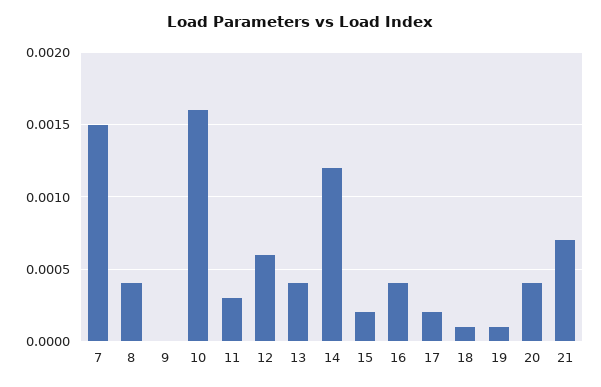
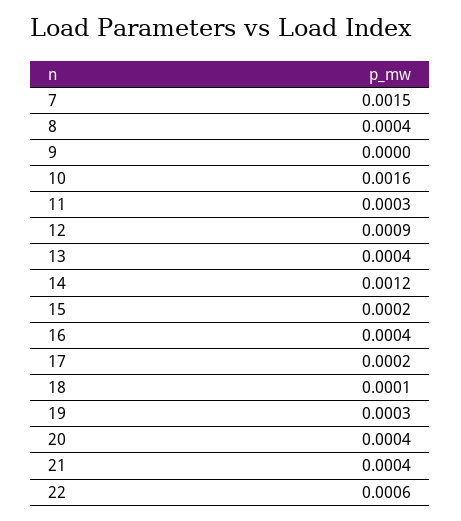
12: 0.0006 -> 0.0009
19: 0.0001 -> 0.0003
21: 0.0007 -> 0.0004
22: none -> 0.0006

